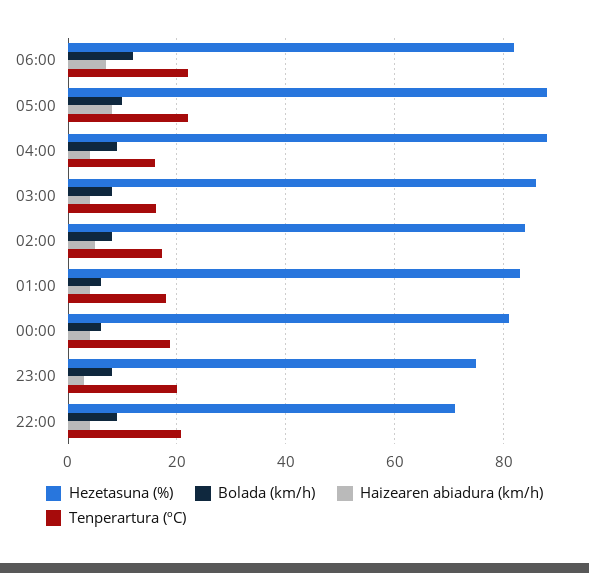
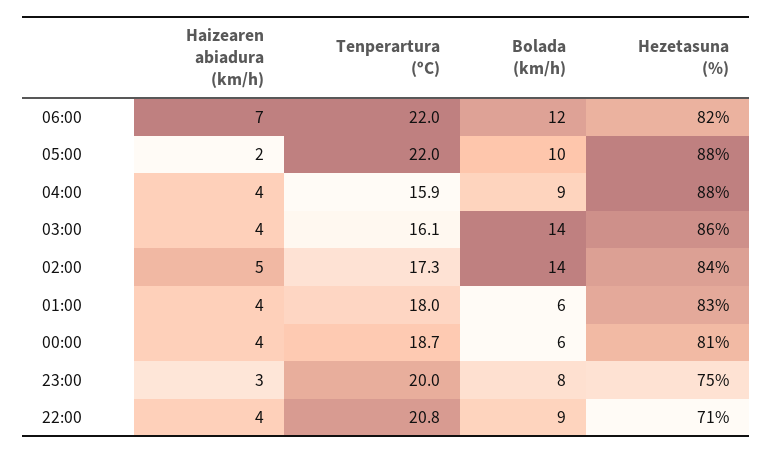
Haizearen abiadura (km/h), 05:00: 8 -> 2
Bolada (km/h), 03:00: 8 -> 14
Bolada (km/h), 02:00: 8 -> 14

